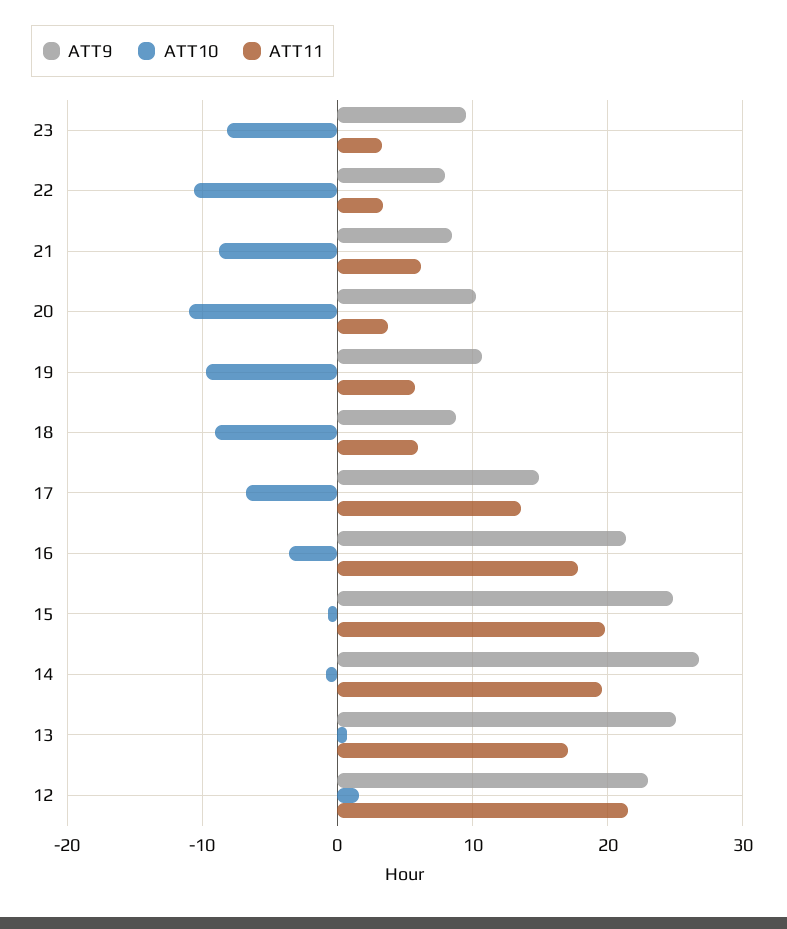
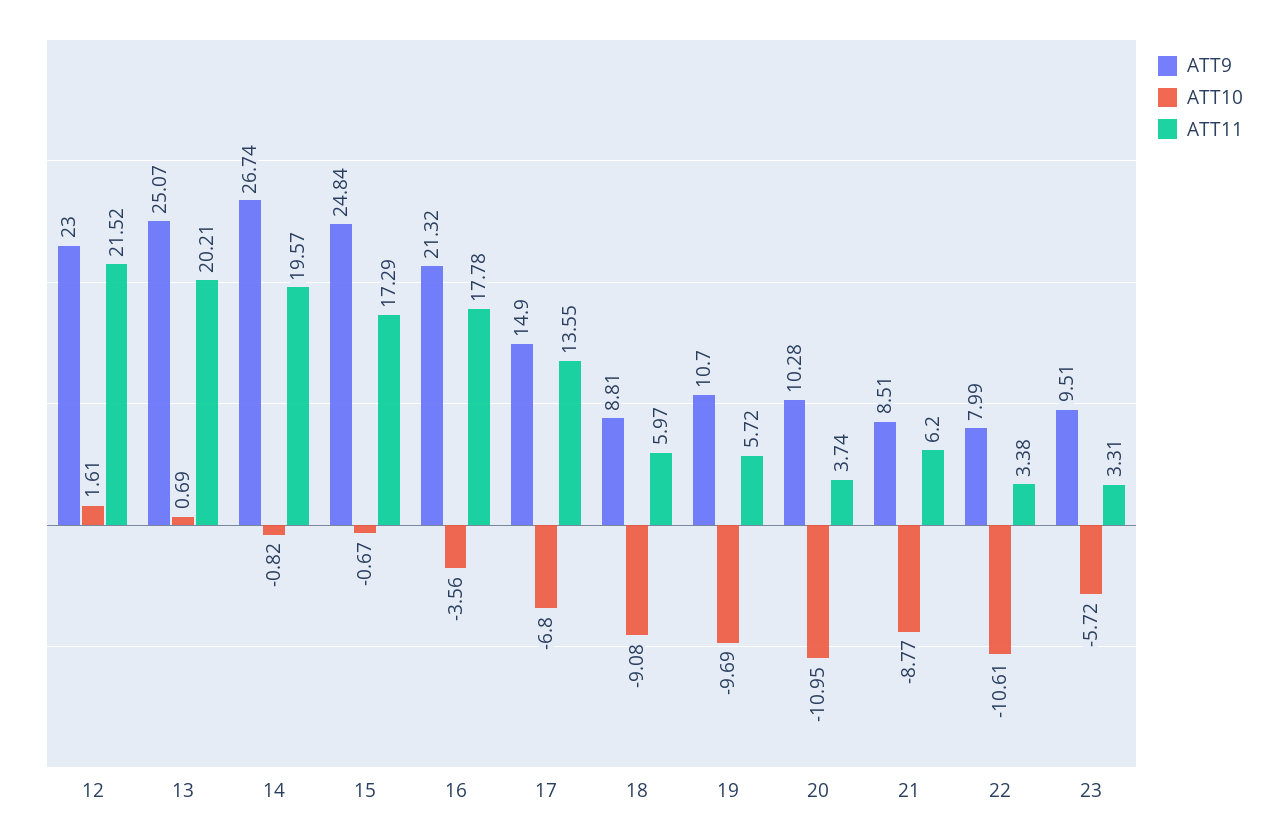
ATT10, 23: -8 -> -5.72
ATT11, 15: 20 -> 17.29
ATT11, 13: 17 -> 20.21

